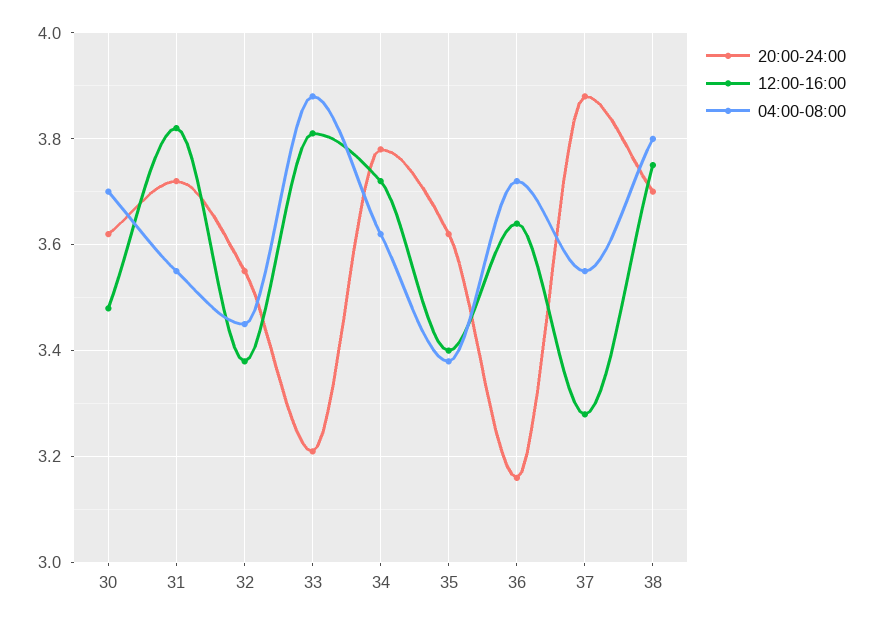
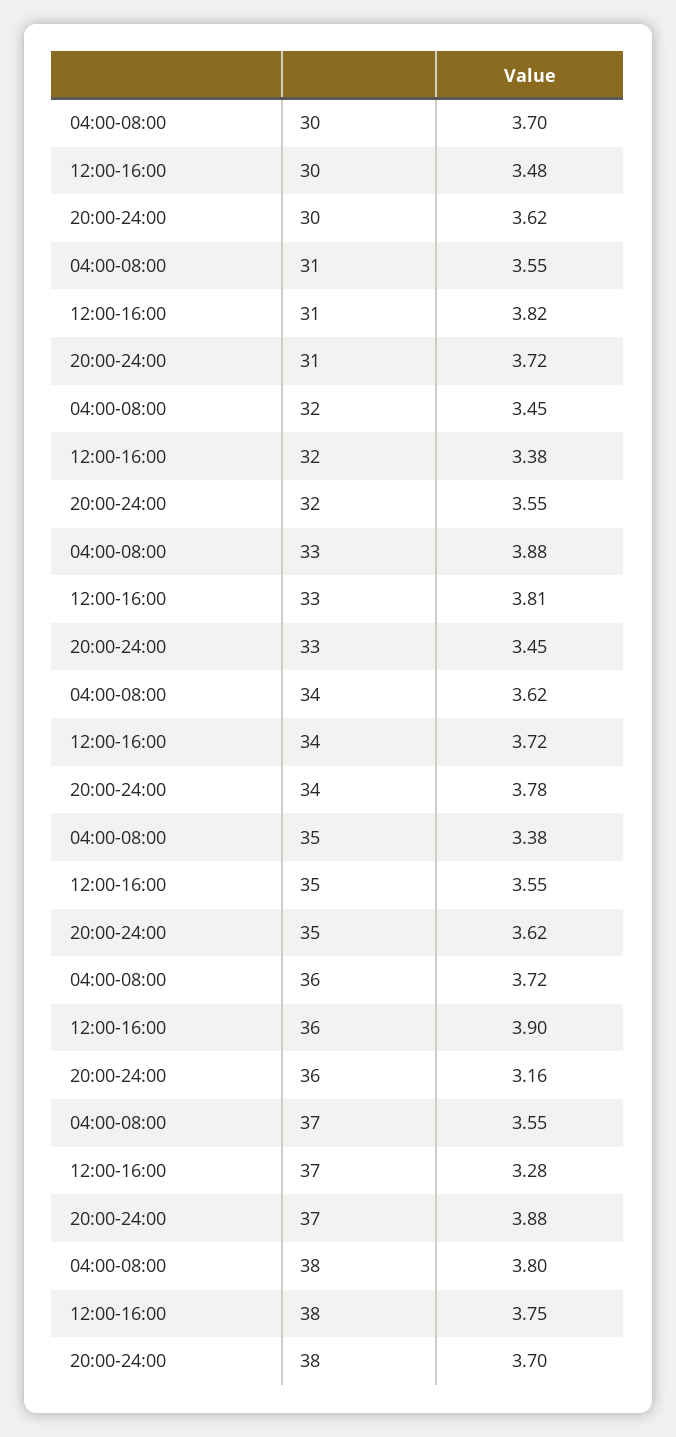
20:00-24:00, 33: 3.2 -> 3.45
12:00-16:00, 35: 3.4 -> 3.55
12:00-16:00, 36: 3.65 -> 3.9

